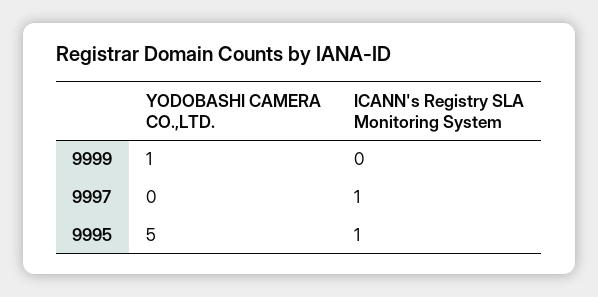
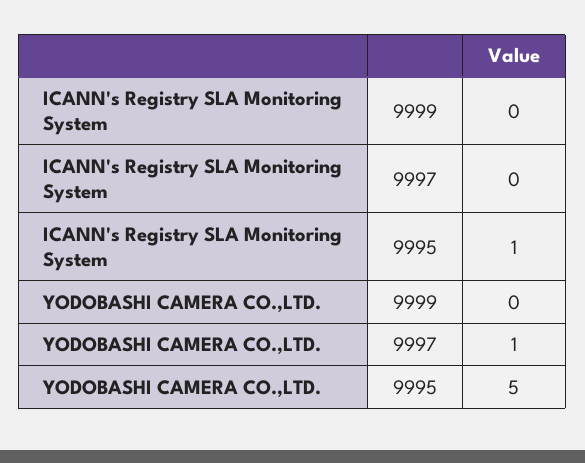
YODOBASHI CAMERA CO.,LTD., 9999: 1 -> 0
YODOBASHI CAMERA CO.,LTD., 9997: 0 -> 1
ICANN's Registry SLA Monitoring System, 9997: 1 -> 0

